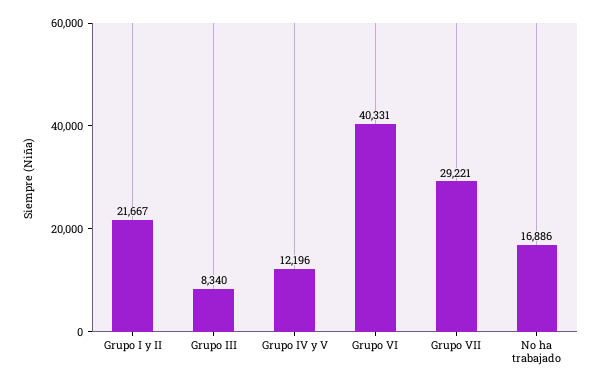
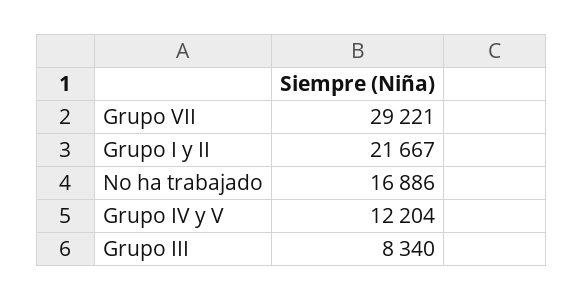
Grupo IV y V: 12196 -> 12204
Grupo VI: 40331 -> none

